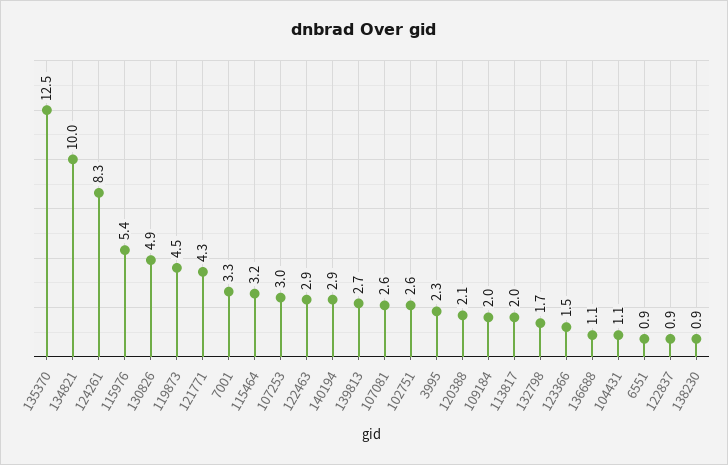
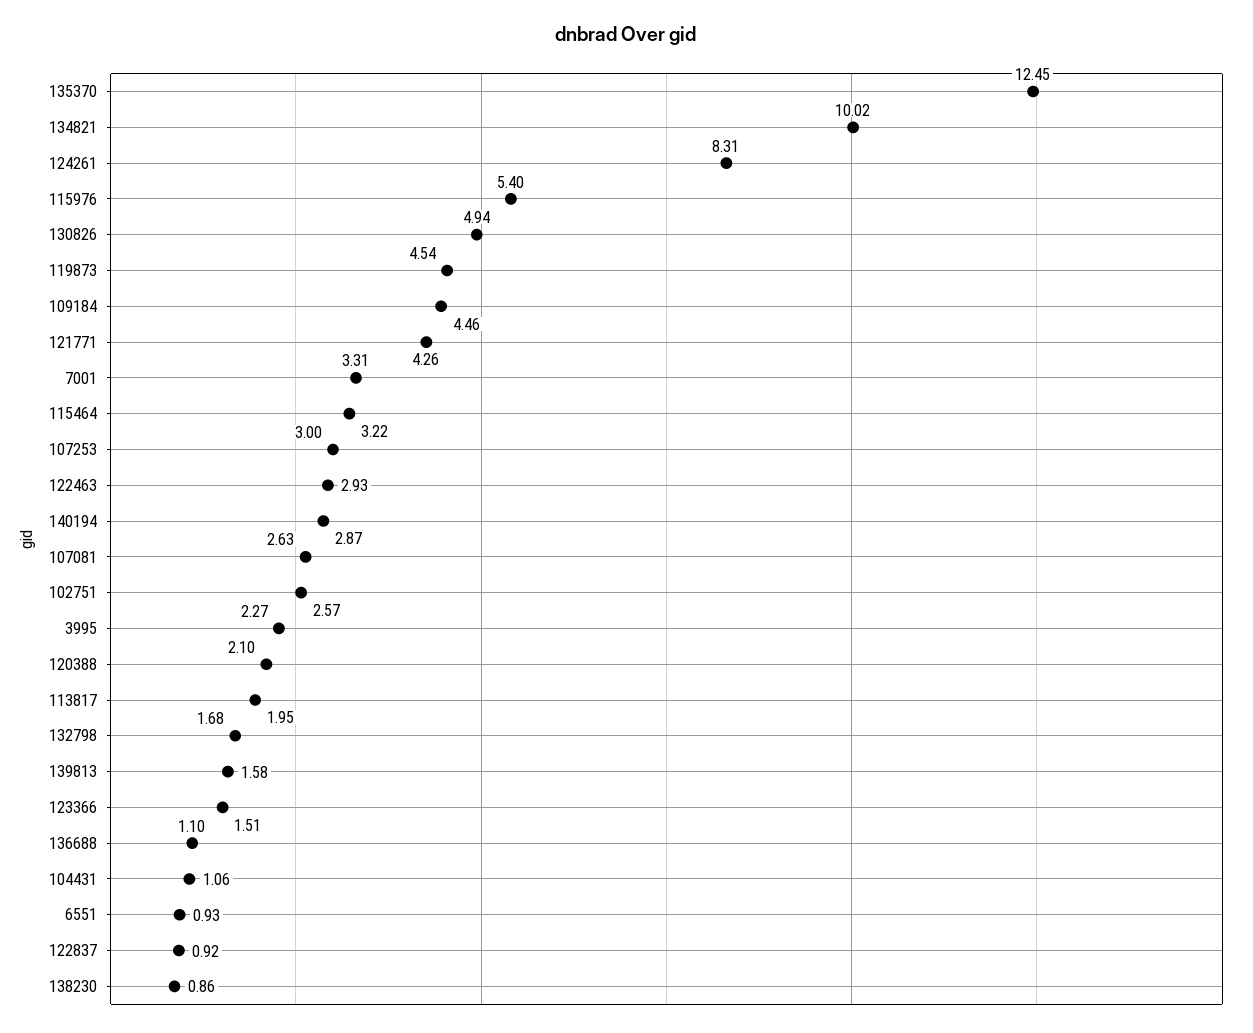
139813: 2.7 -> 1.58
109184: 2 -> 4.46

